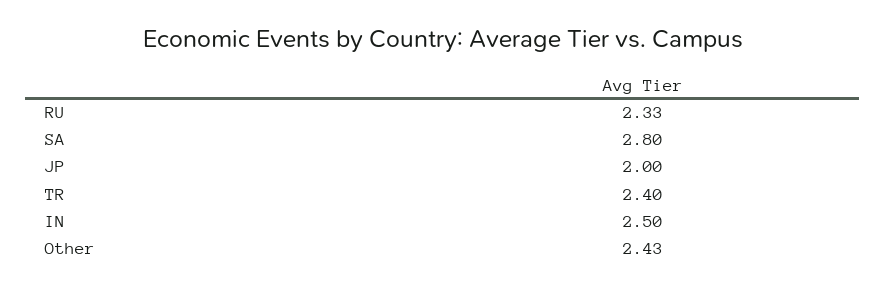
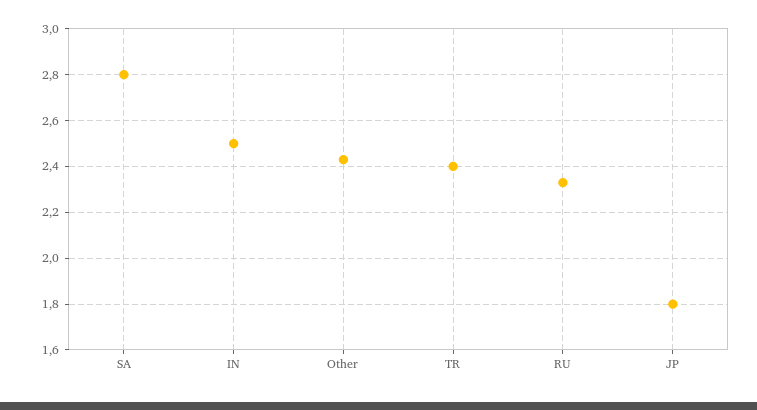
JP: 2 -> 1.8

